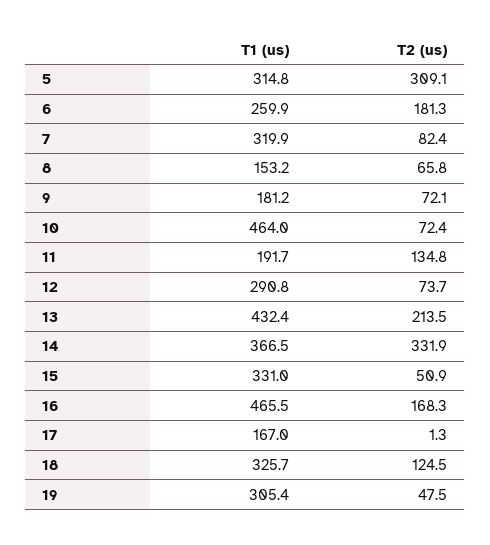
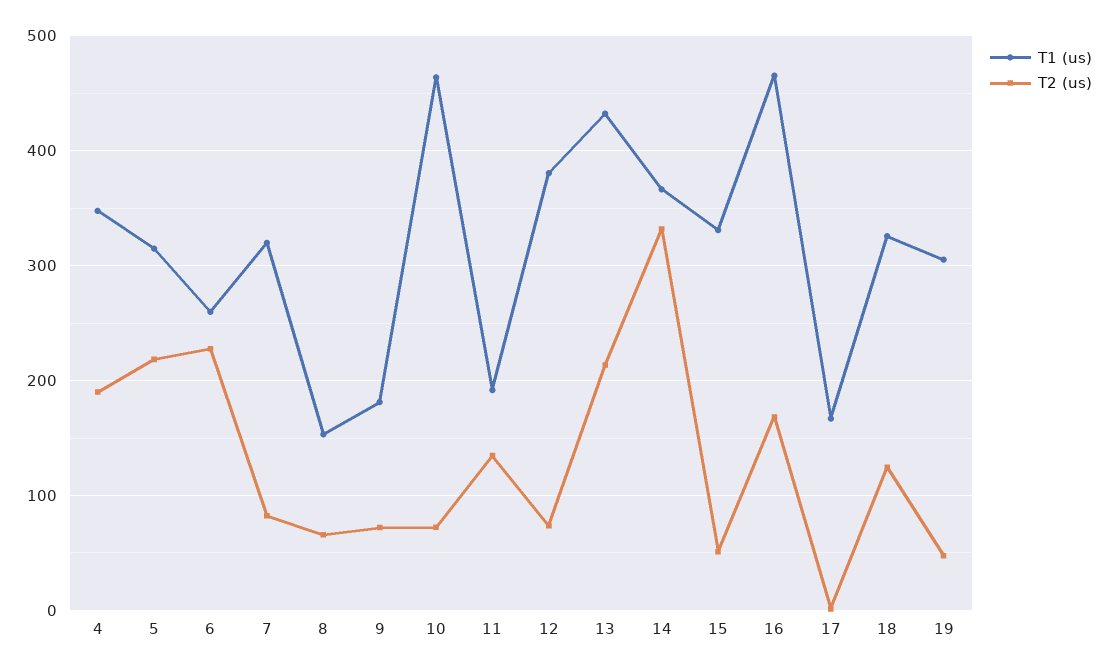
T2 (us), 5: 309.1 -> 220
T2 (us), 6: 181.3 -> 230
T1 (us), 12: 290.8 -> 380
T1 (us), 4: none -> 350
T2 (us), 4: none -> 190

